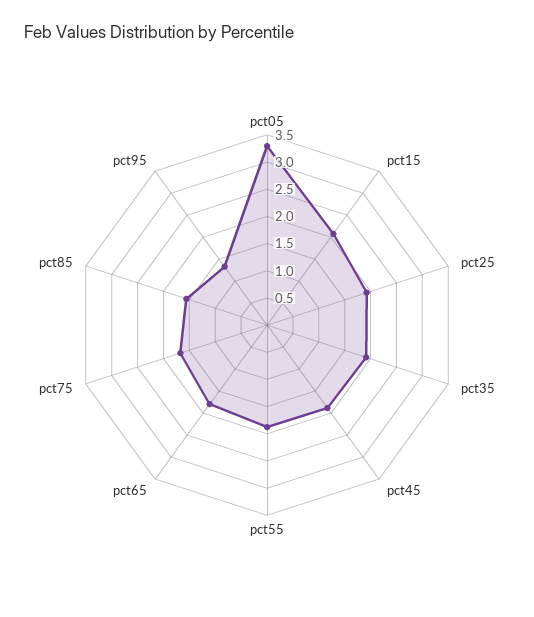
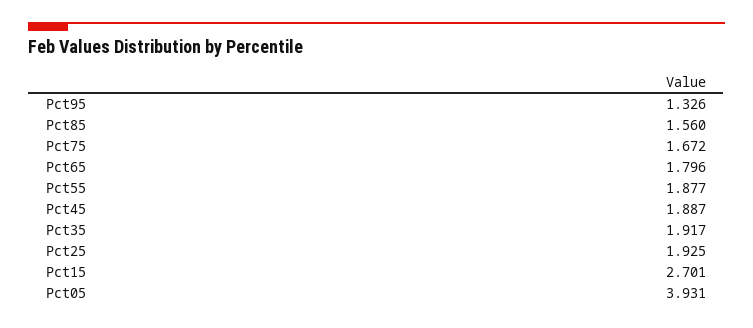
pct05: 3.25 -> 3.931
pct15: 2 -> 2.701

